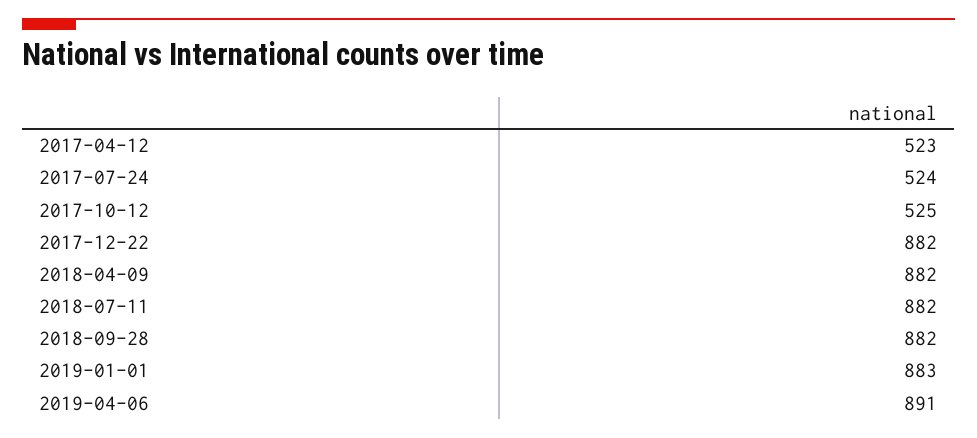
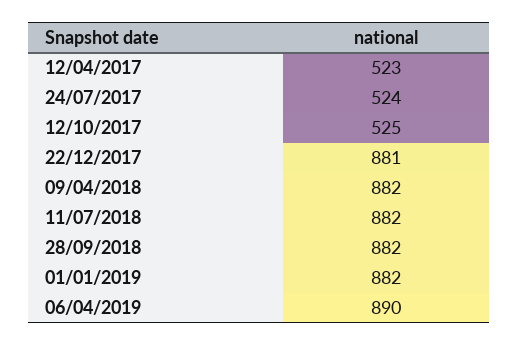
2017-12-22: 882 -> 881
2019-01-01: 883 -> 882
2019-04-06: 891 -> 890

